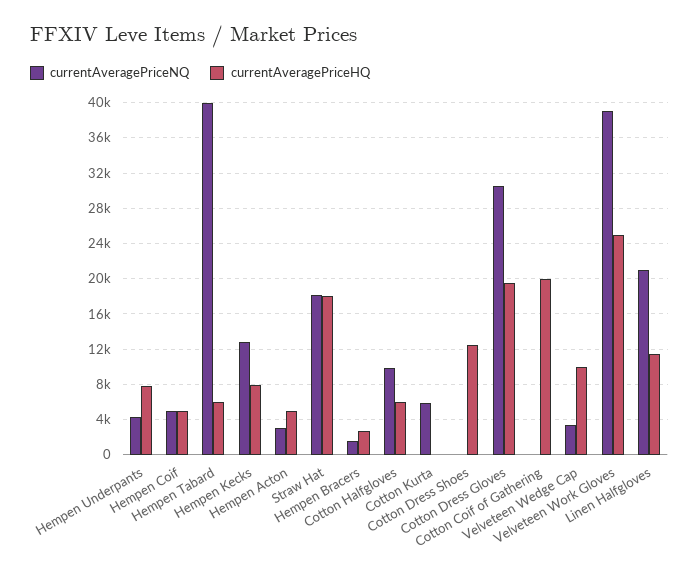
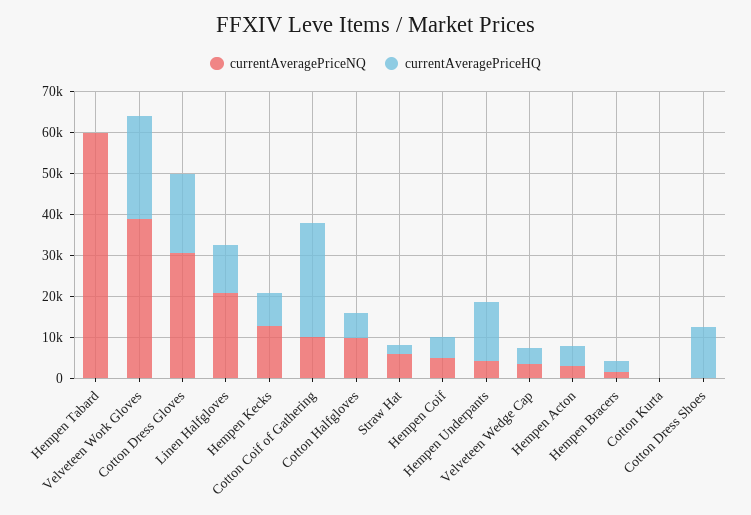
currentAveragePriceHQ, Hempen Underpants: 8000 -> 14000
currentAveragePriceNQ, Hempen Tabard: 40000 -> 60000
currentAveragePriceHQ, Hempen Tabard: 6000 -> 0
currentAveragePriceNQ, Straw Hat: 18000 -> 6000
currentAveragePriceHQ, Straw Hat: 18000 -> 2000
currentAveragePriceNQ, Cotton Kurta: 6000 -> 0
currentAveragePriceNQ, Cotton Coif of Gathering: 0 -> 10000
currentAveragePriceHQ, Cotton Coif of Gathering: 20000 -> 28000
currentAveragePriceHQ, Velveteen Wedge Cap: 10000 -> 4000

